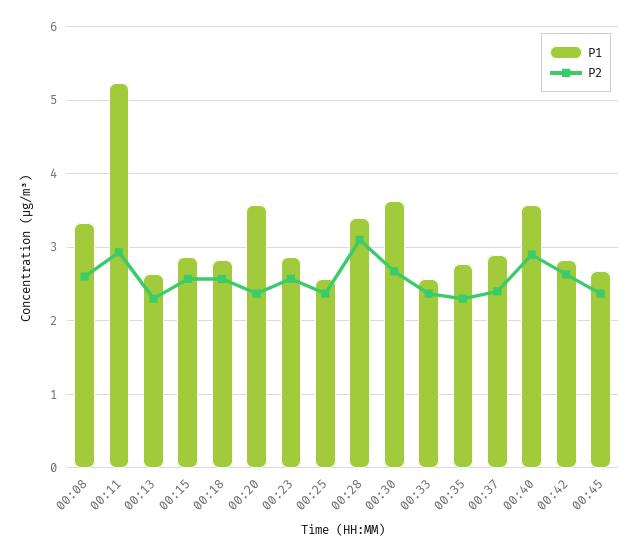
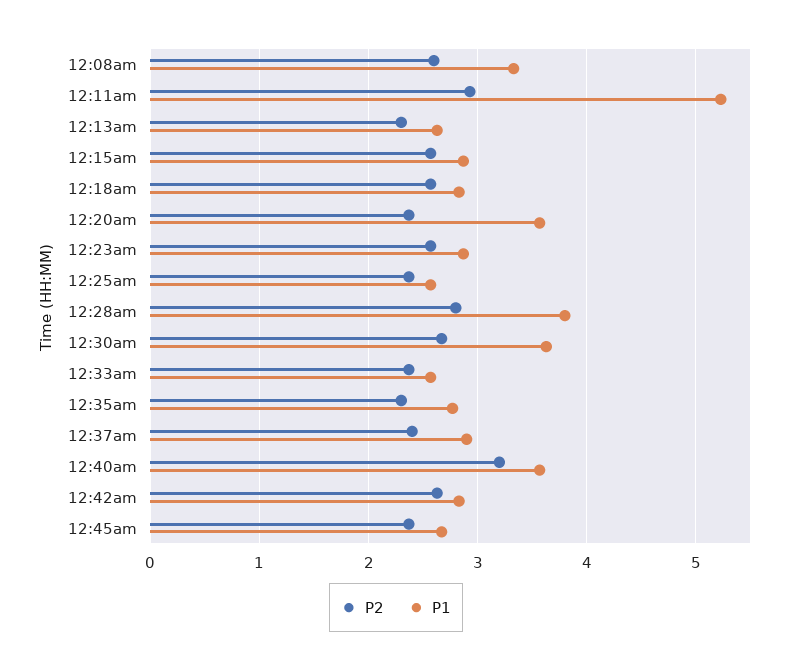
P1, 00:28: 3.4 -> 3.8
P2, 00:28: 3.1 -> 2.8
P2, 00:40: 2.9 -> 3.2

